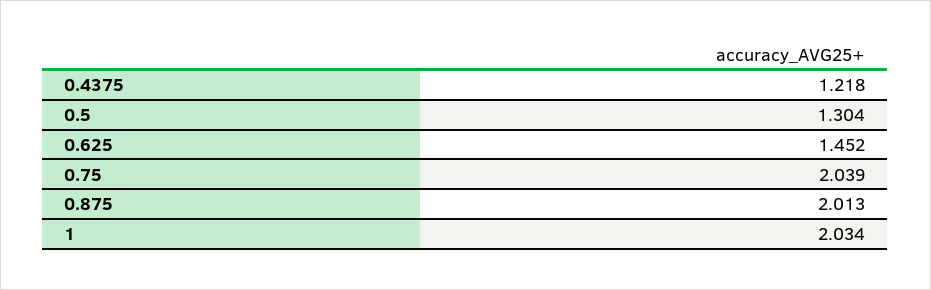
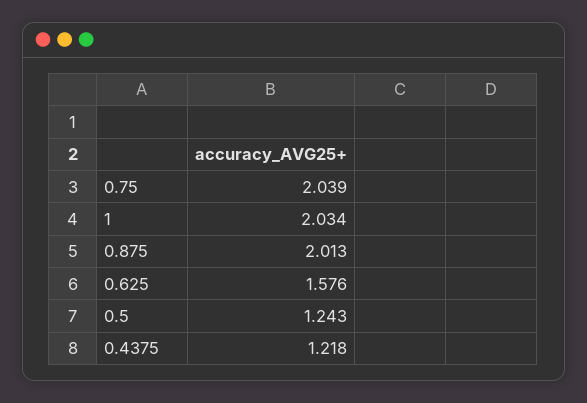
0.5: 1.304 -> 1.243
0.625: 1.452 -> 1.576

